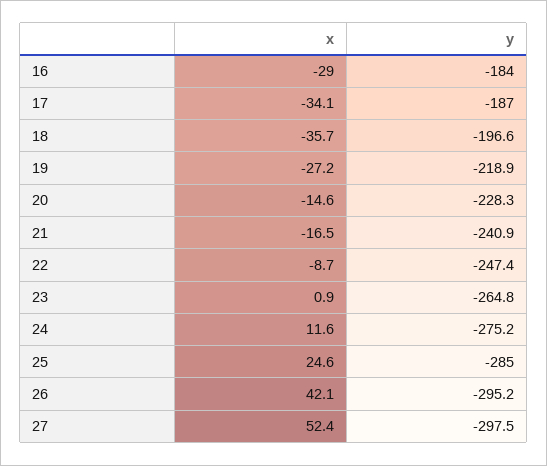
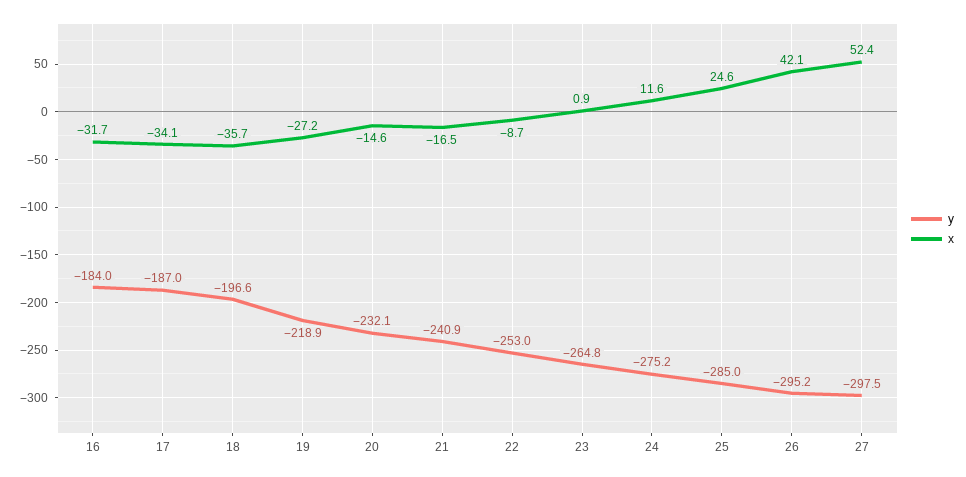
x, 16: -29 -> -31.7
y, 20: -228.3 -> -232.1
y, 22: -247.4 -> -253

